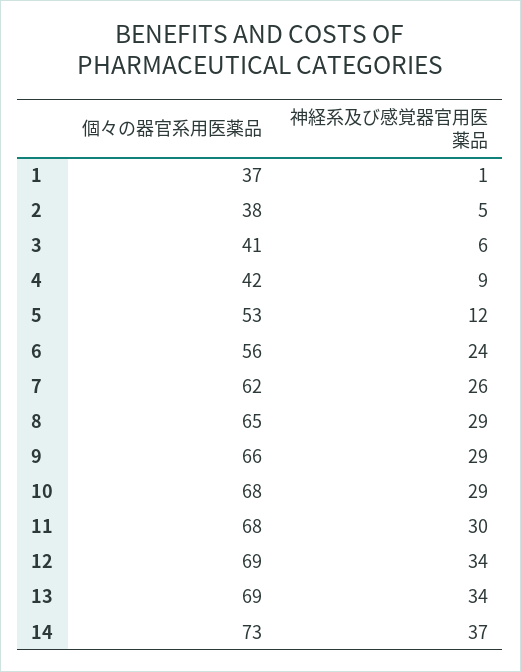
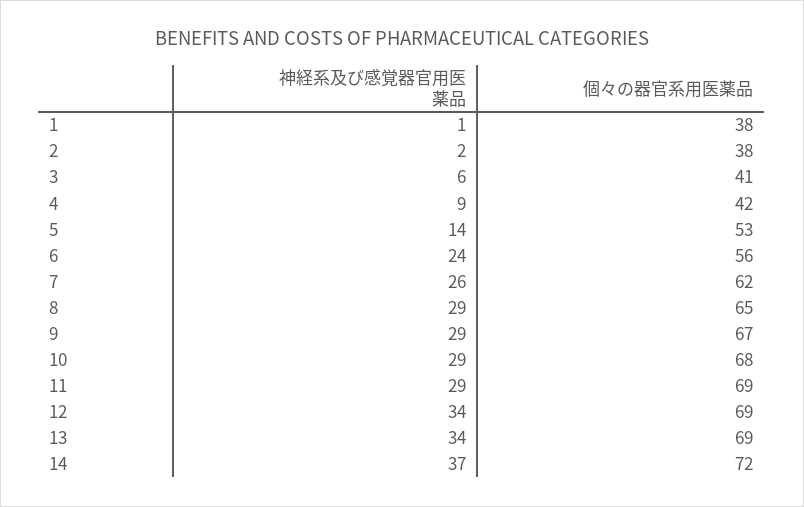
個々の器官系用医薬品, 1: 37 -> 38
神経系及び感覚器官用医薬品, 2: 5 -> 2
神経系及び感覚器官用医薬品, 5: 12 -> 14
個々の器官系用医薬品, 9: 66 -> 67
個々の器官系用医薬品, 11: 68 -> 69
神経系及び感覚器官用医薬品, 11: 30 -> 29
個々の器官系用医薬品, 14: 73 -> 72

